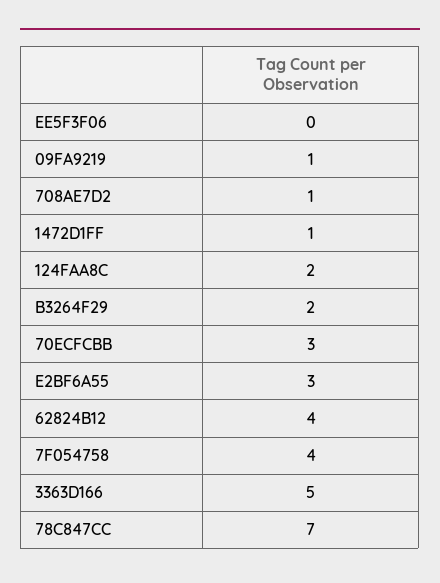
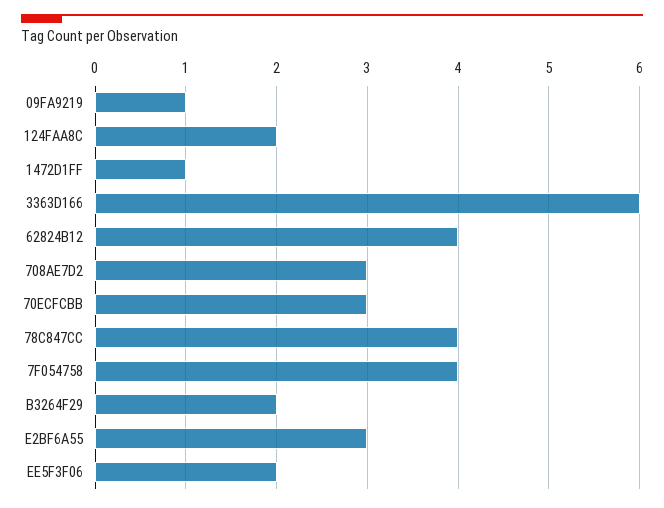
EE5F3F06: 0 -> 2
708AE7D2: 1 -> 3
3363D166: 5 -> 6
78C847CC: 7 -> 4

